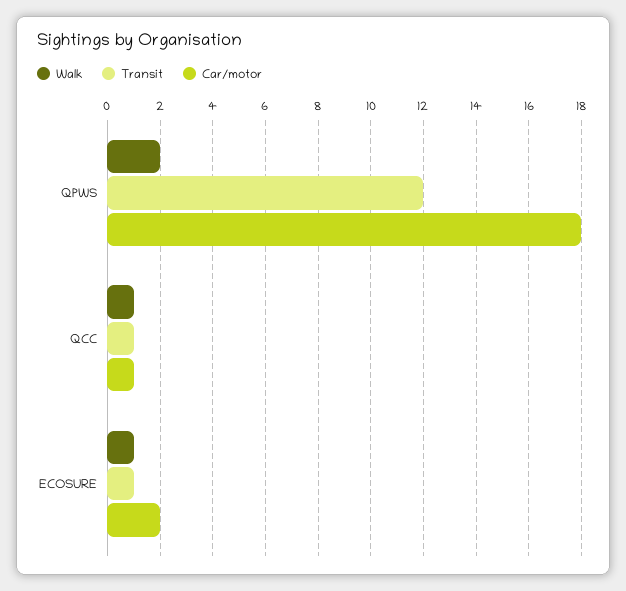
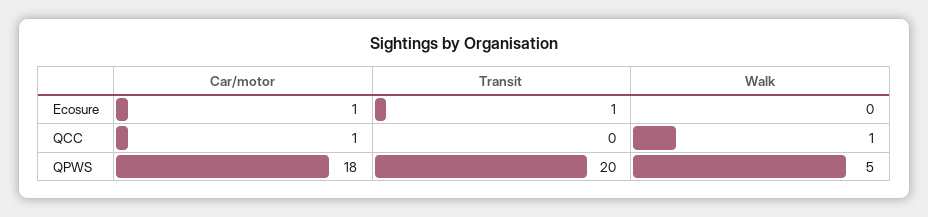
Walk, QPWS: 2 -> 5
Transit, QPWS: 12 -> 20
Transit, QCC: 1 -> 0
Walk, ECOSURE: 1 -> 0
Car/motor, ECOSURE: 2 -> 1

